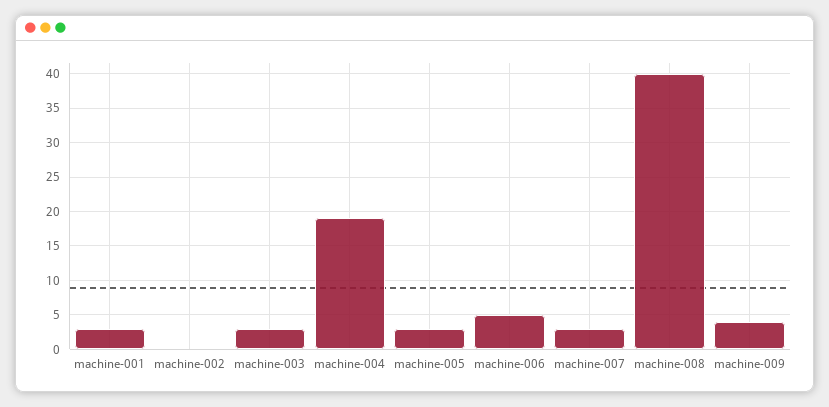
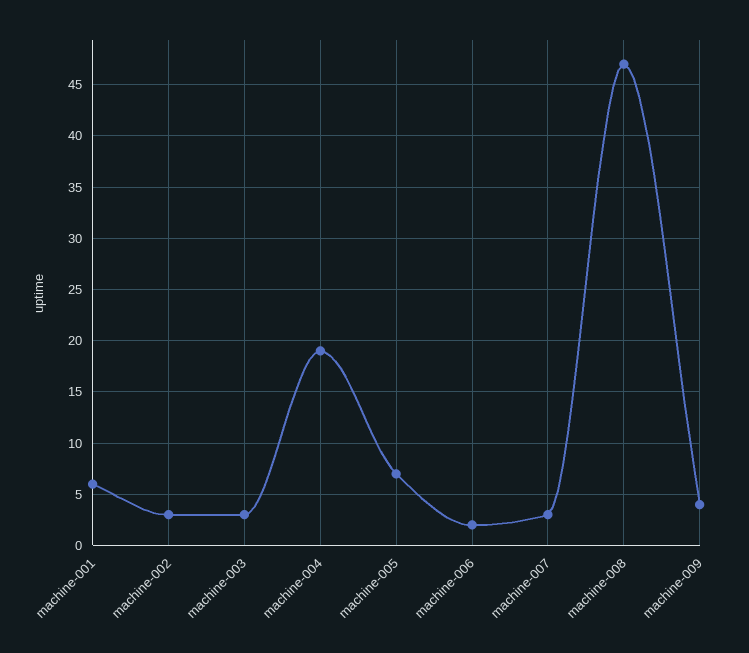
machine-001: 3 -> 6
machine-002: 0 -> 3
machine-005: 3 -> 7
machine-006: 5 -> 2
machine-008: 40 -> 47

